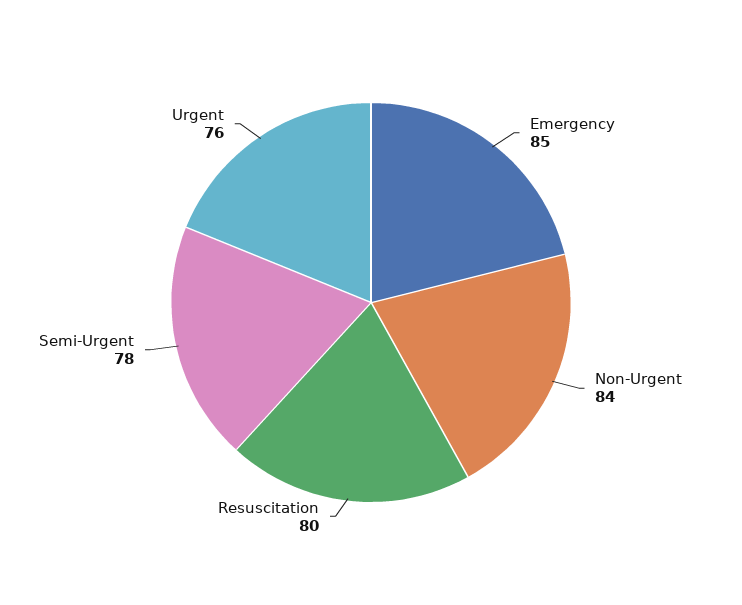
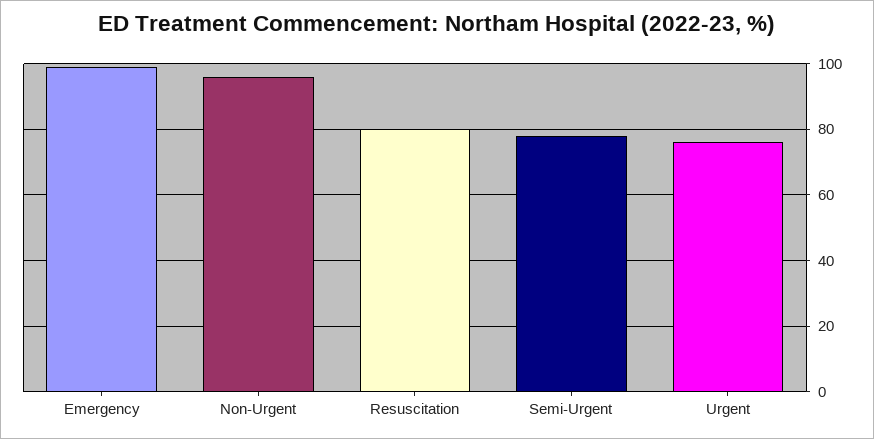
Emergency: 85 -> 100
Non-Urgent: 84 -> 95

